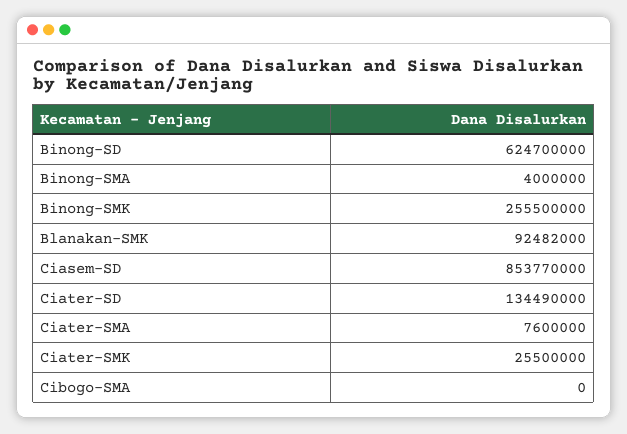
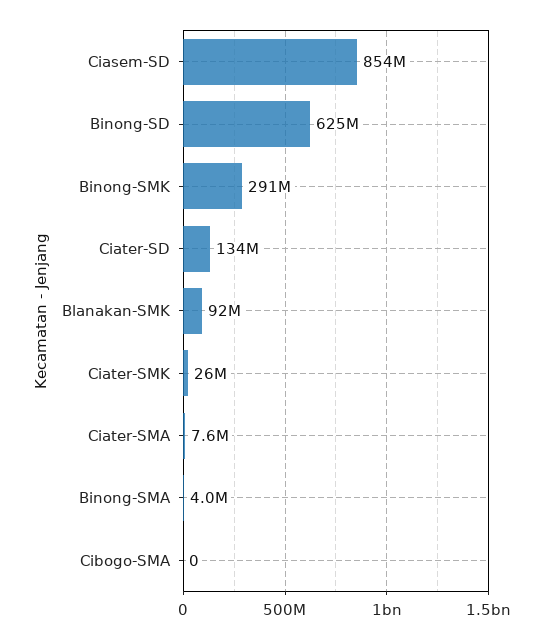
Binong-SMK: 255500000 -> 291000000

